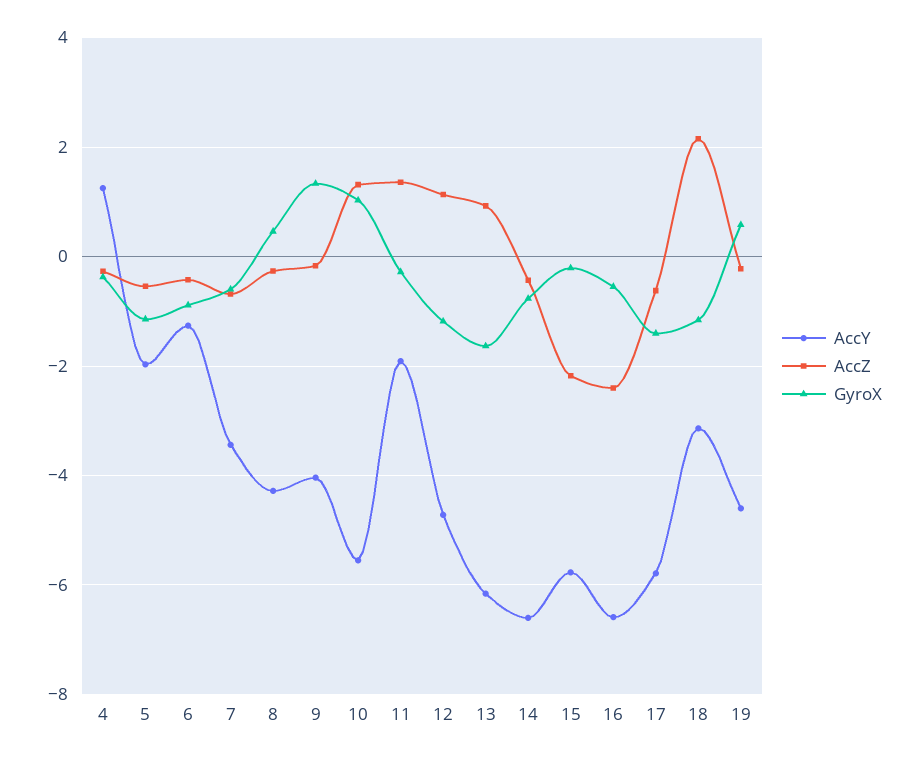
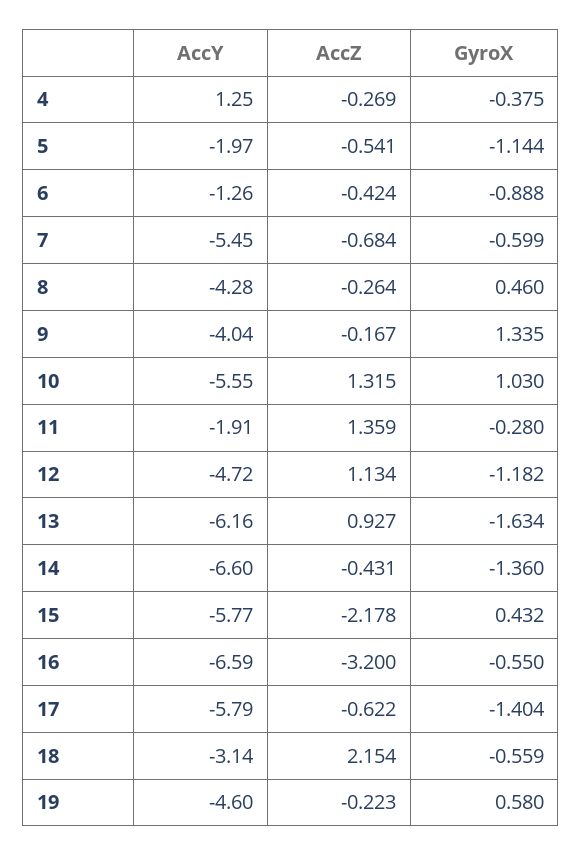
AccY, 7: -3.4 -> -5.45
GyroX, 14: -0.8 -> -1.36
GyroX, 15: -0.2 -> 0.432
AccZ, 16: -2.4 -> -3.2
GyroX, 18: -1.2 -> -0.559

